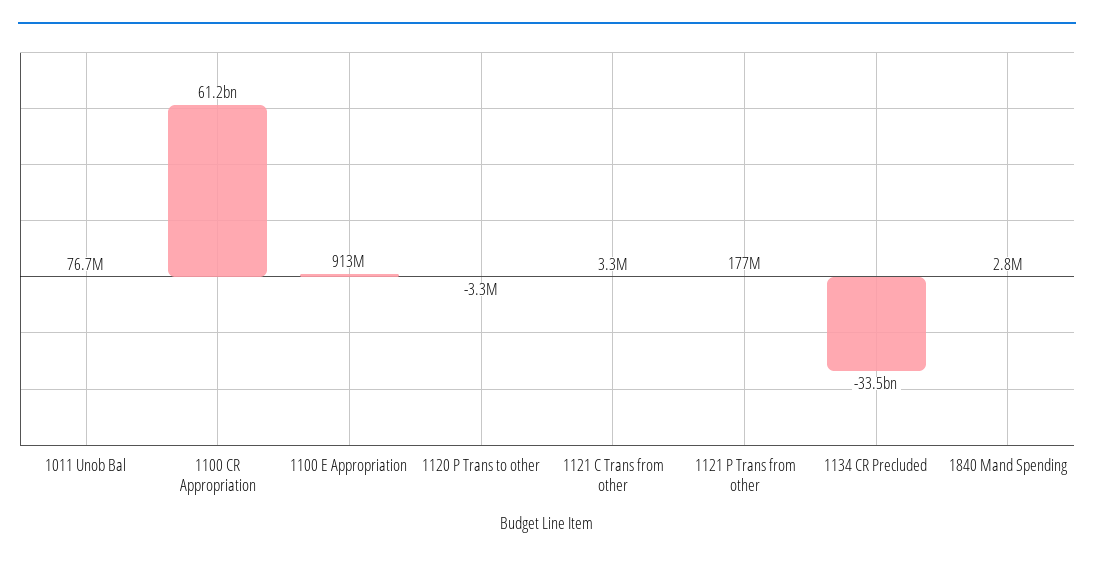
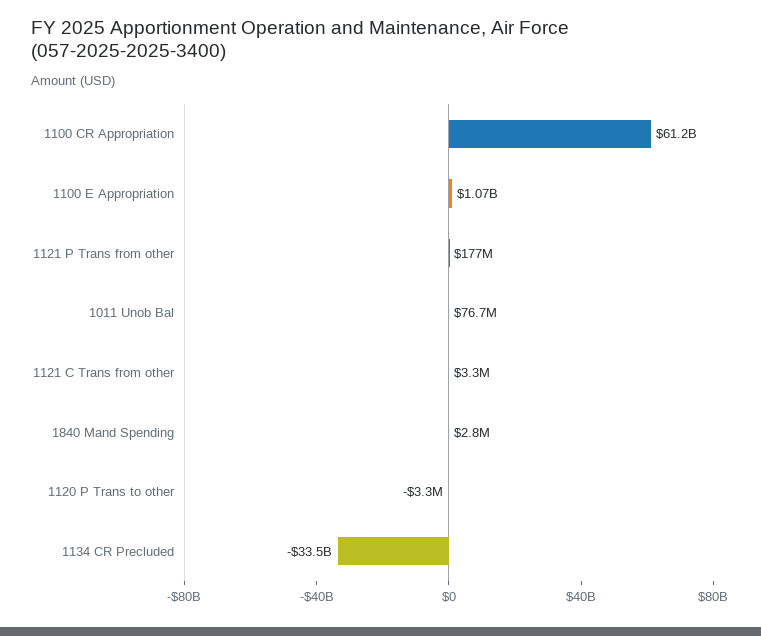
1100 E Appropriation: 913000000 -> 1070000000

